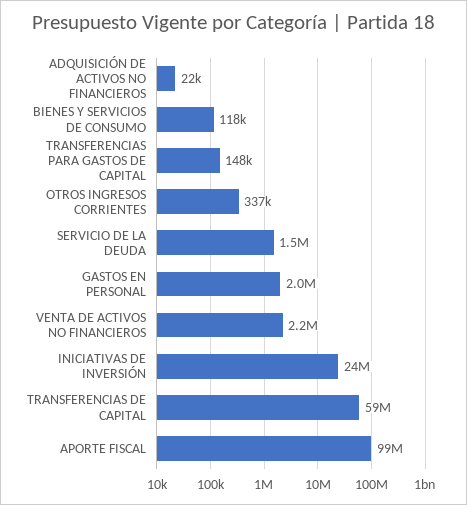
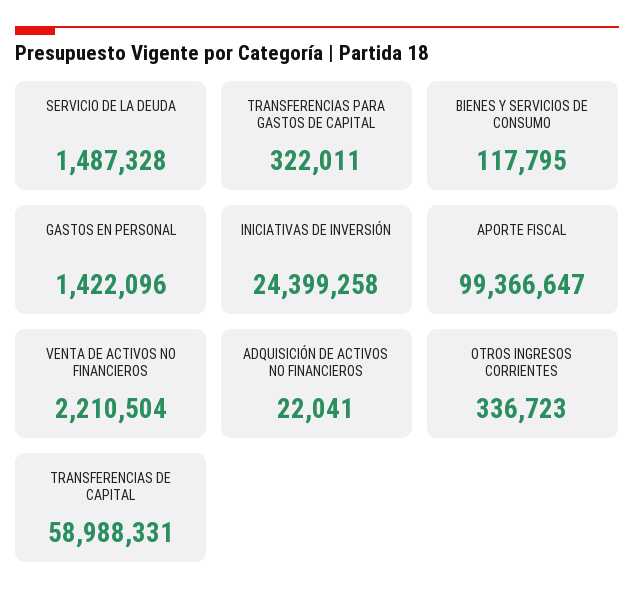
TRANSFERENCIAS PARA GASTOS DE CAPITAL: 148000 -> 322011
GASTOS EN PERSONAL: 2000000 -> 1422096

